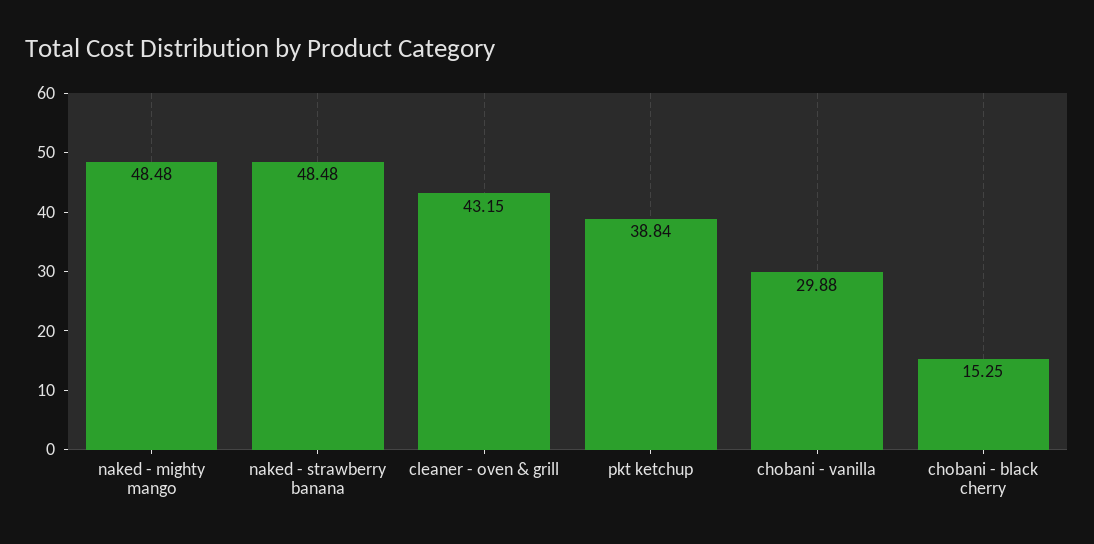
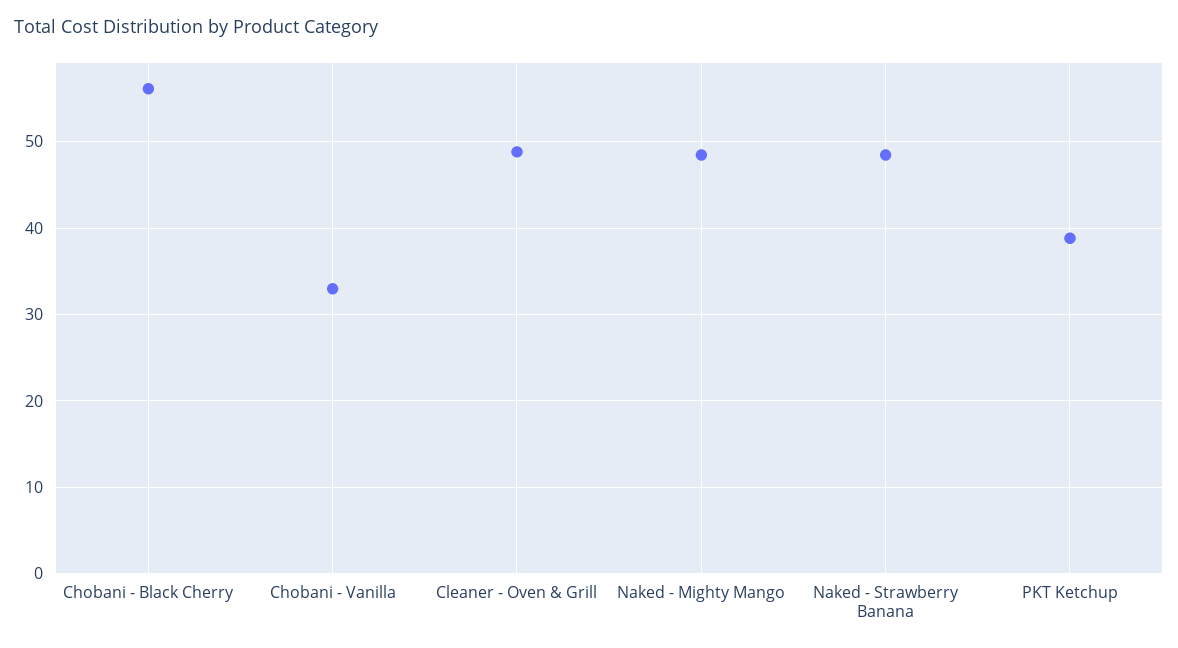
cleaner - oven & grill: 43.15 -> 49
chobani - vanilla: 29.88 -> 33
chobani - black cherry: 15.25 -> 56

